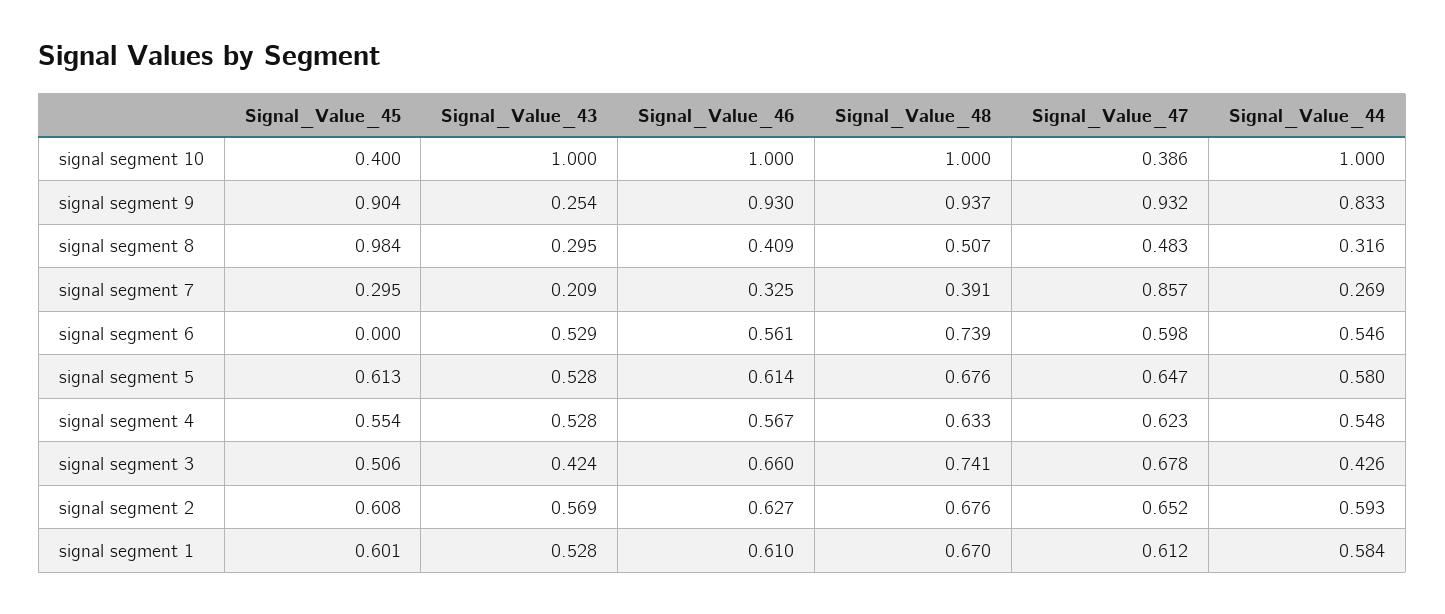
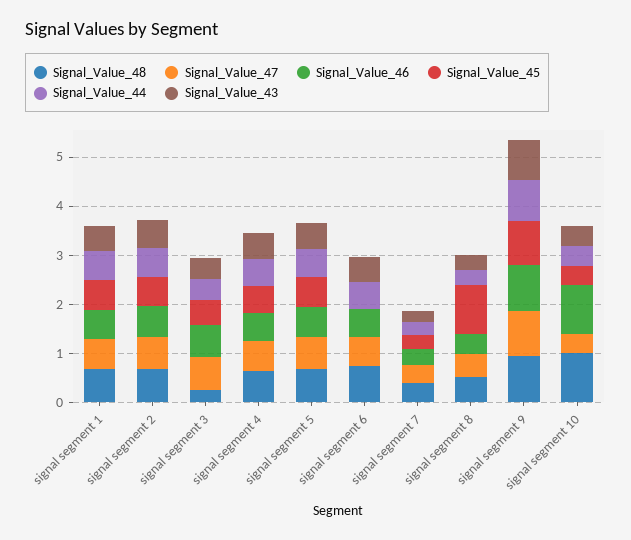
Signal_Value_43, signal segment 10: 1 -> 0.4
Signal_Value_44, signal segment 10: 1 -> 0.4
Signal_Value_43, signal segment 9: 0.254 -> 0.8
Signal_Value_47, signal segment 7: 0.857 -> 0.4
Signal_Value_48, signal segment 3: 0.741 -> 0.2

